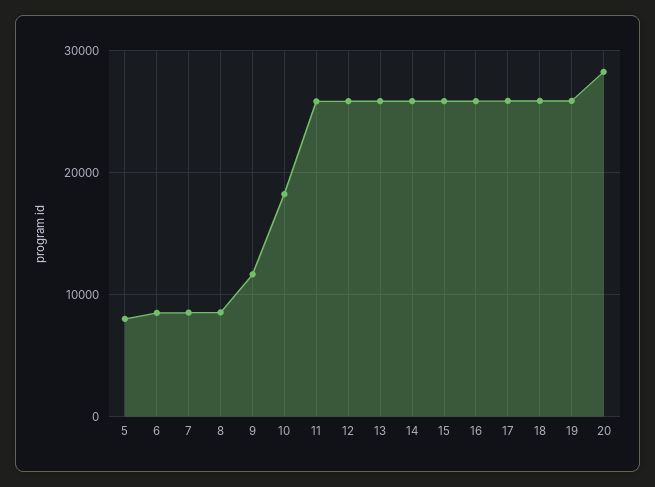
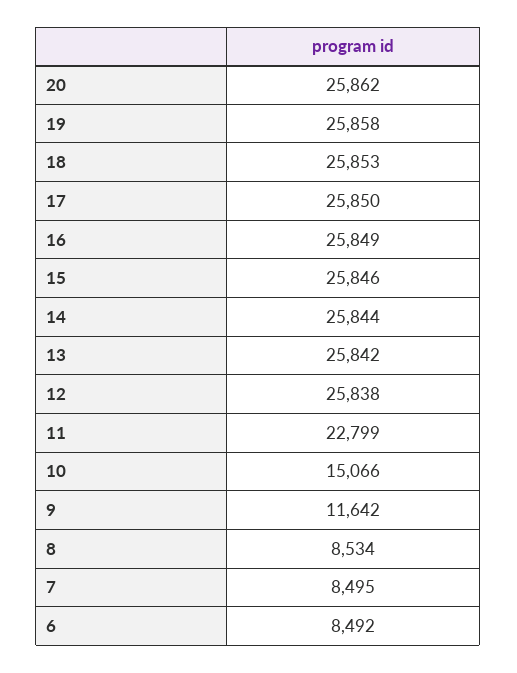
5: 8000 -> none
10: 18000 -> 15066
11: 26000 -> 22799
20: 28000 -> 25862

